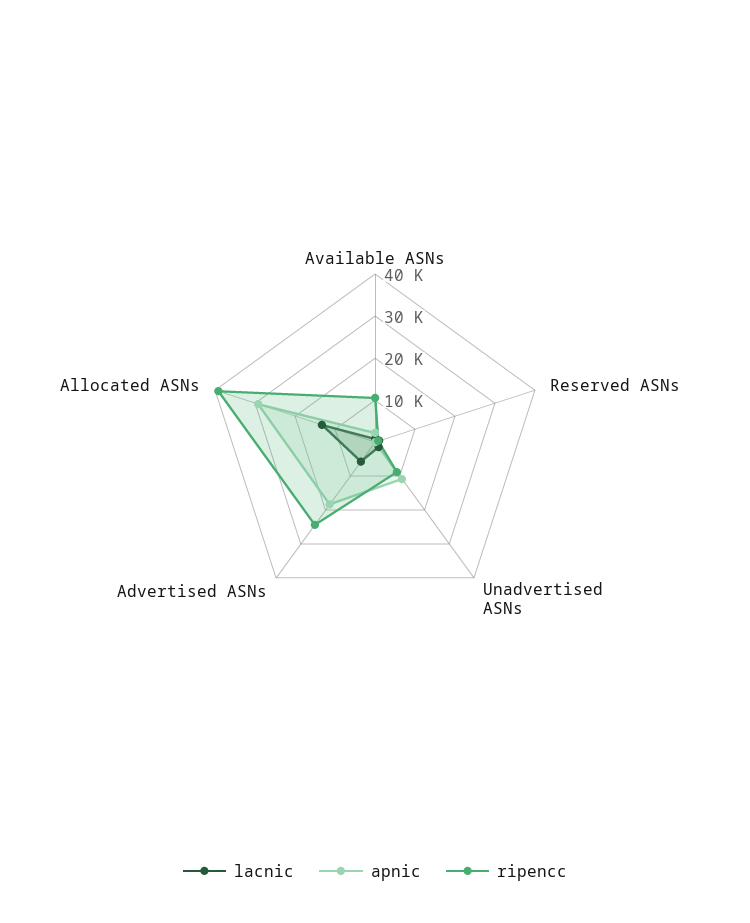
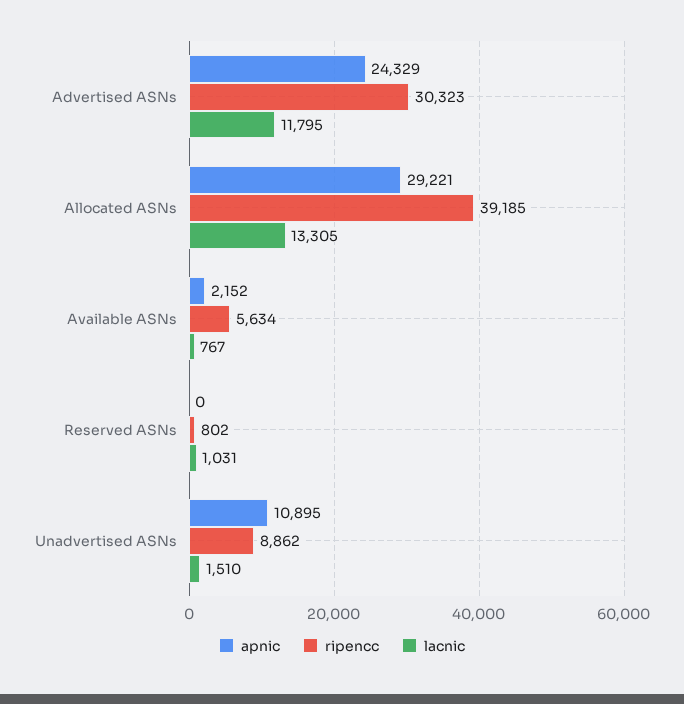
ripencc, Available ASNs: 10000 -> 5634
lacnic, Advertised ASNs: 6000 -> 11795
apnic, Advertised ASNs: 18000 -> 24329
ripencc, Advertised ASNs: 24000 -> 30323

